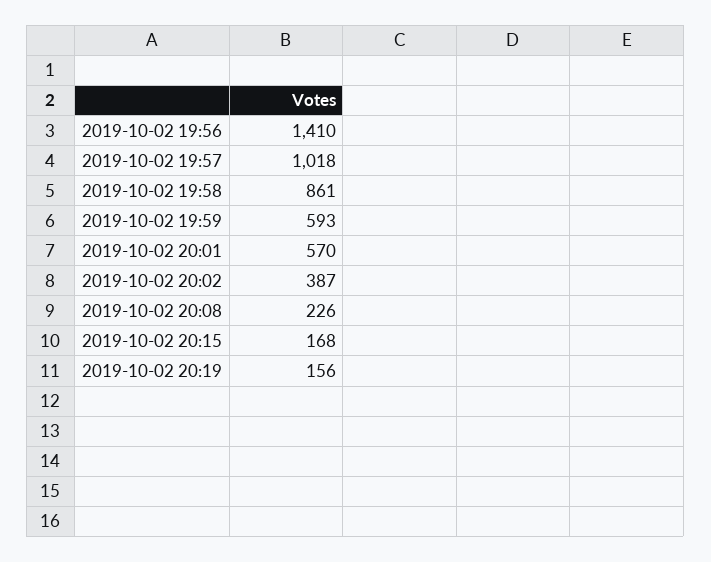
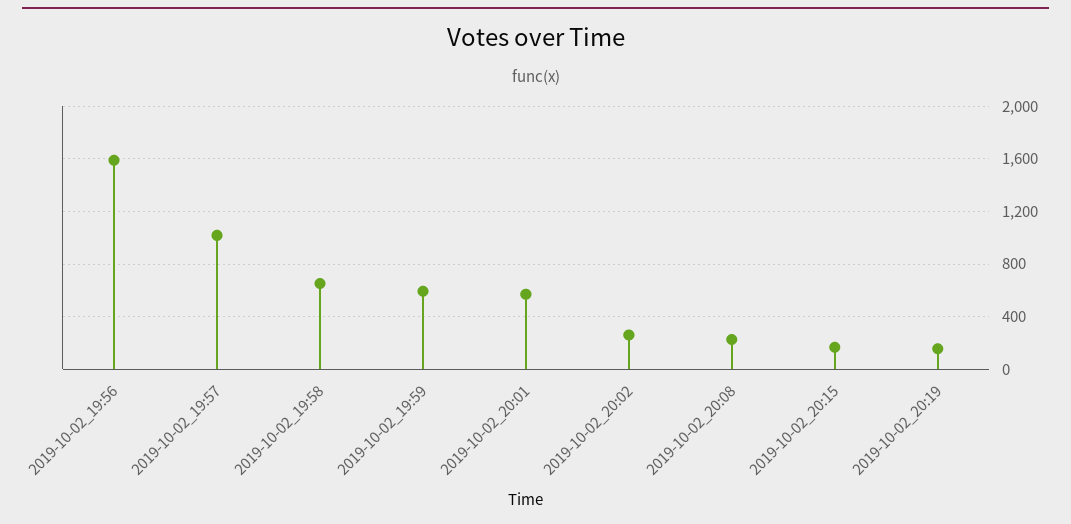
2019-10-02 19:56: 1410 -> 1600
2019-10-02 19:58: 861 -> 650
2019-10-02 20:02: 387 -> 250

